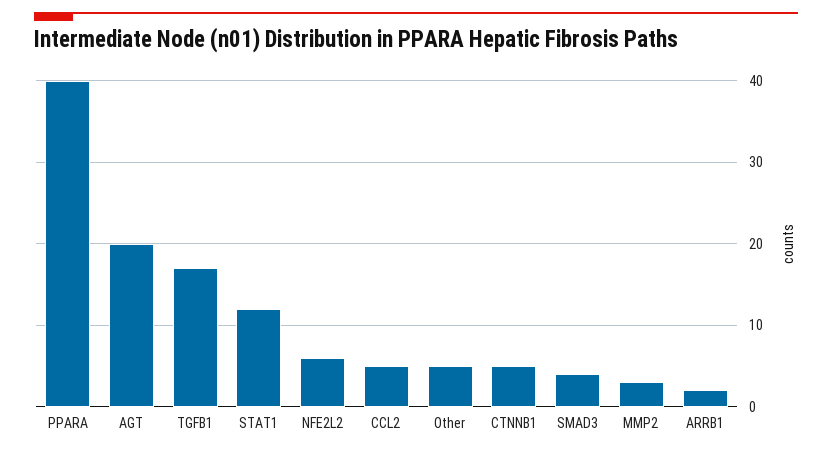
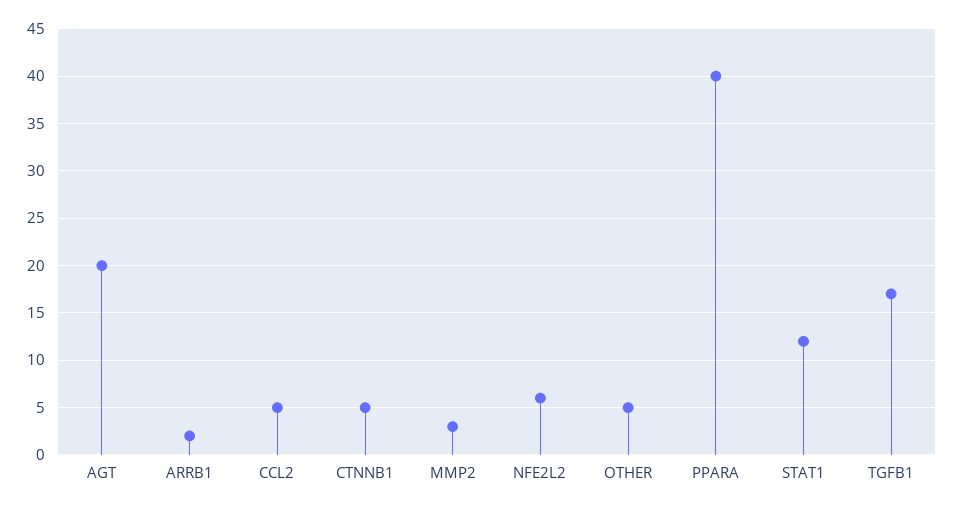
SMAD3: 4 -> none

